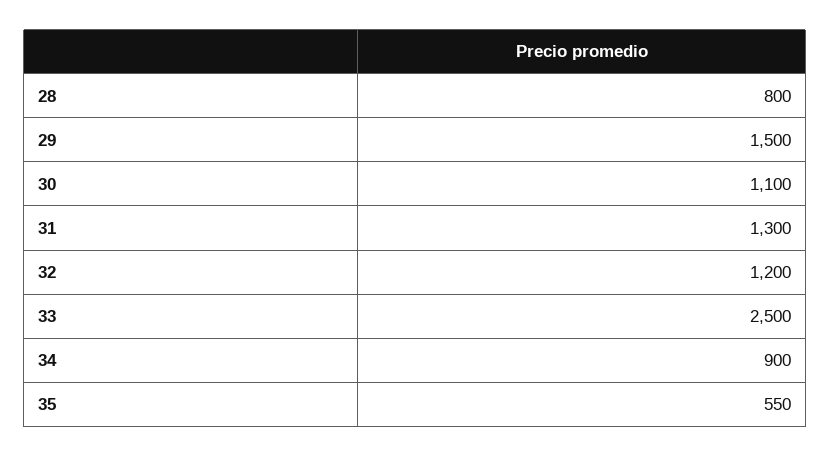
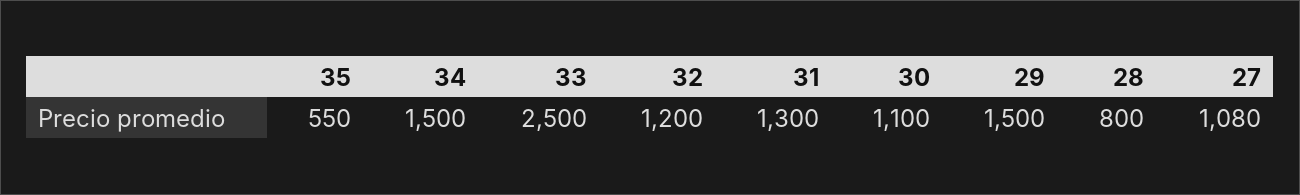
34: 900 -> 1500
27: none -> 1080

